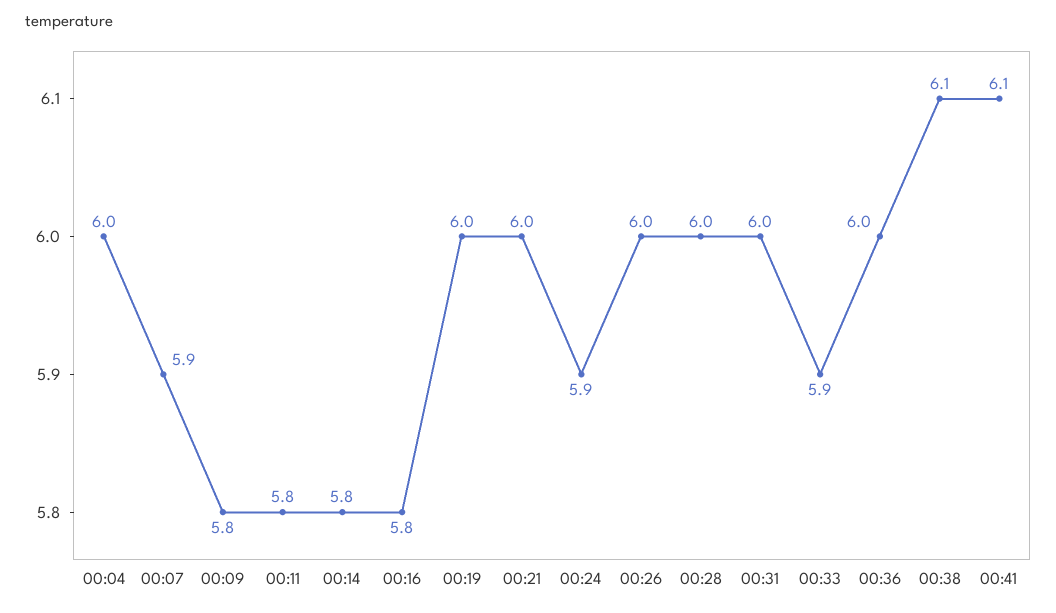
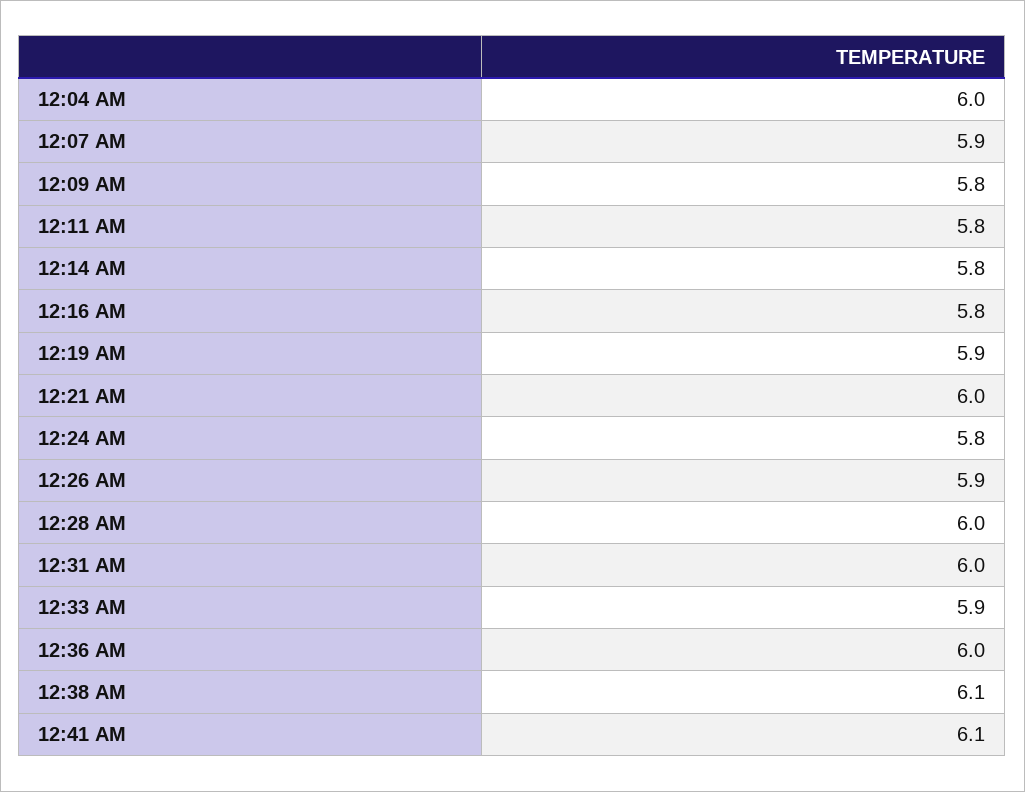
00:19: 6 -> 5.9
00:24: 5.9 -> 5.8
00:26: 6 -> 5.9

